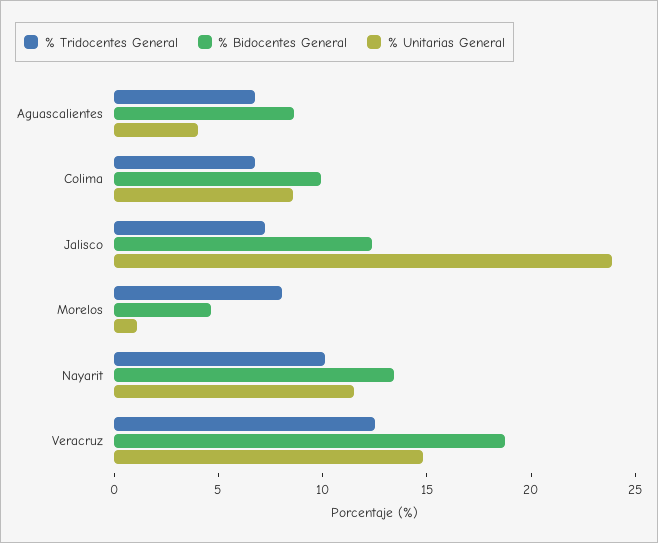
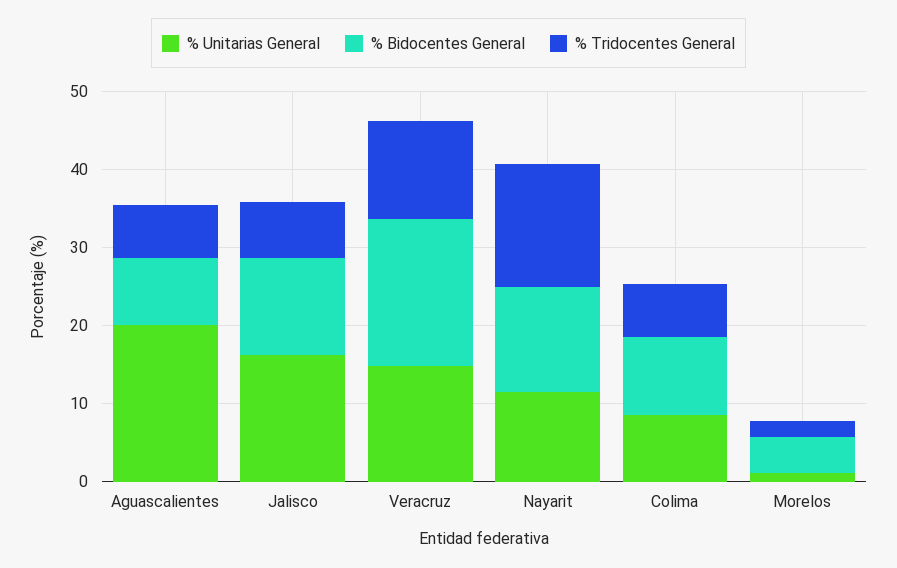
% Unitarias General, Aguascalientes: 4 -> 20
% Unitarias General, Jalisco: 24 -> 16
% Tridocentes General, Morelos: 8 -> 2
% Tridocentes General, Nayarit: 10 -> 16

